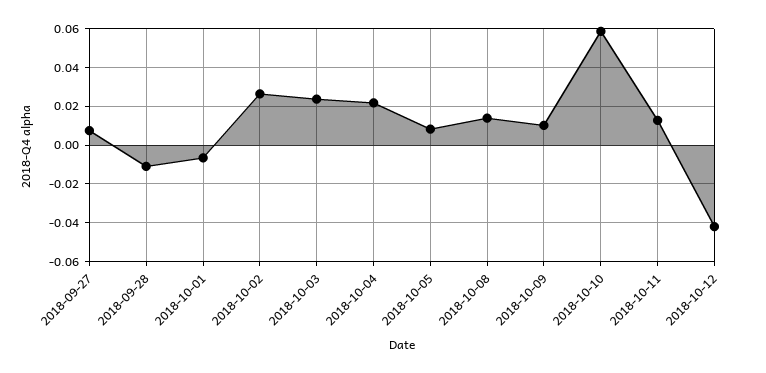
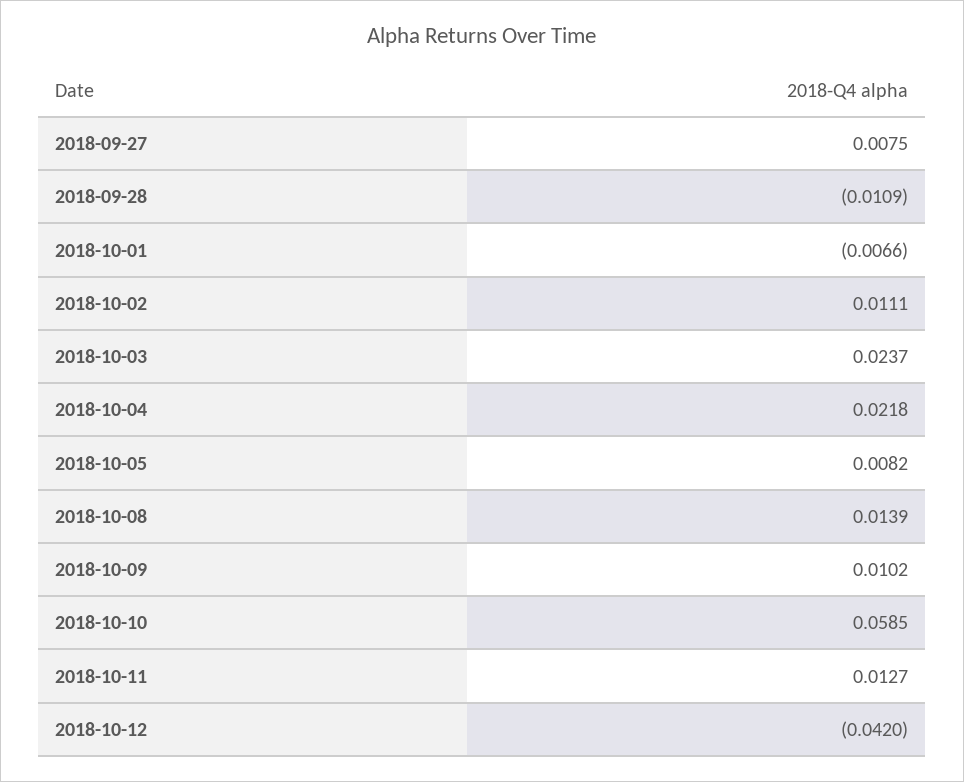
2018-10-02: 0.025 -> 0.0111

